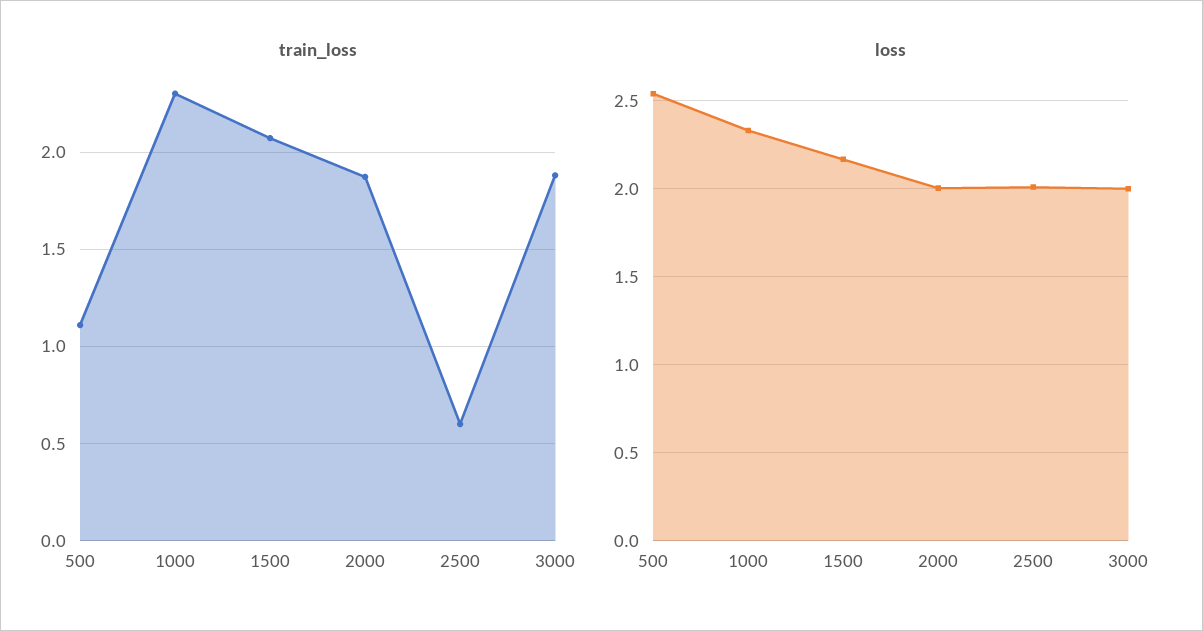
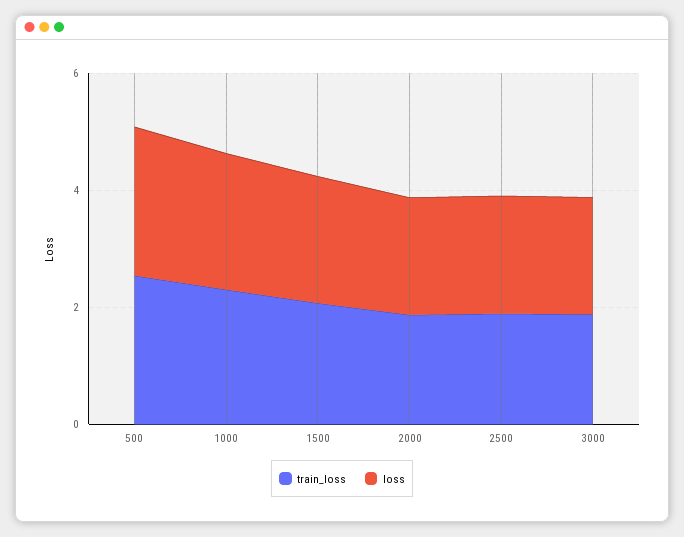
train_loss, 500: 1.1 -> 2.5
train_loss, 2500: 0.6 -> 2

